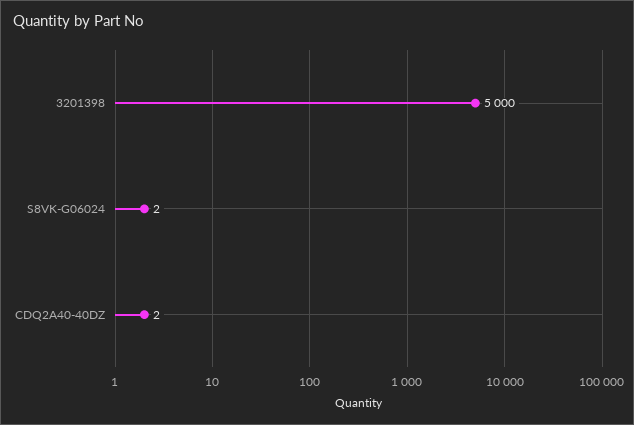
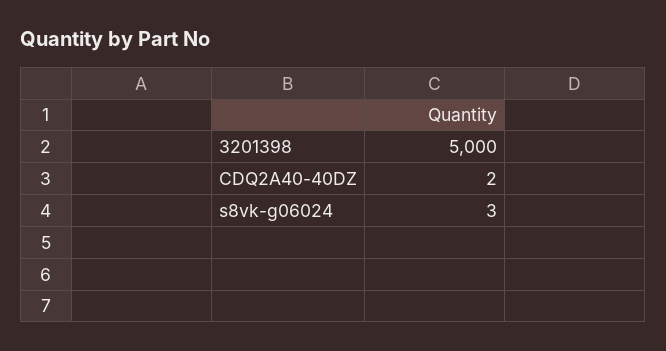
S8VK-G06024: 2 -> 3

